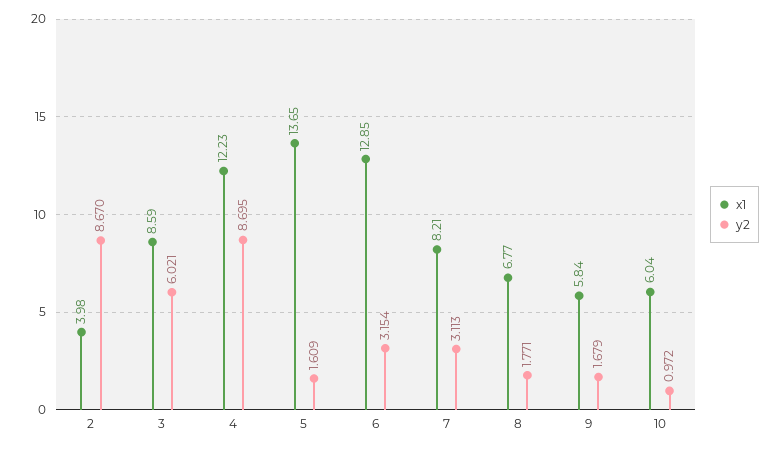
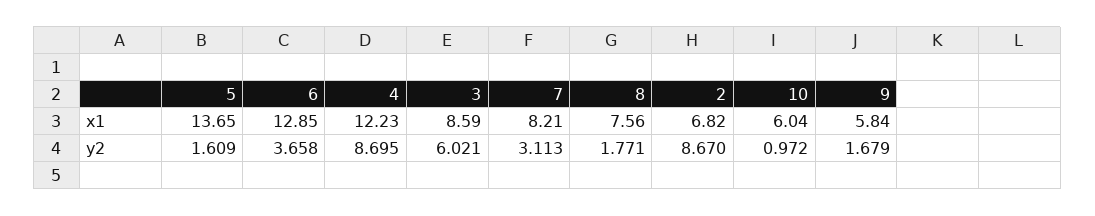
x1, 2: 3.98 -> 6.82
y2, 6: 3.154 -> 3.658
x1, 8: 6.77 -> 7.56

